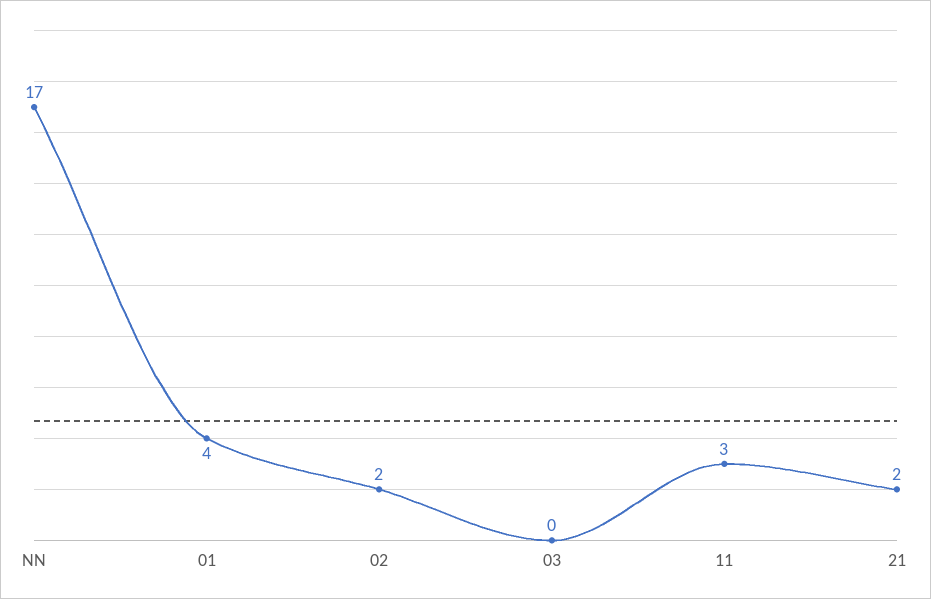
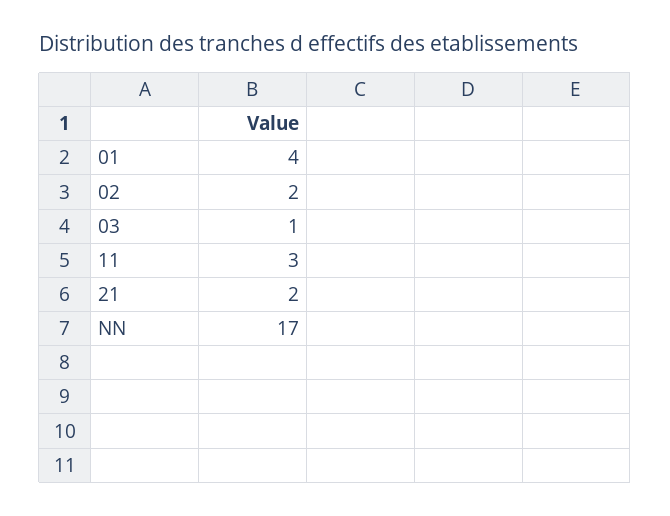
03: 0 -> 1

